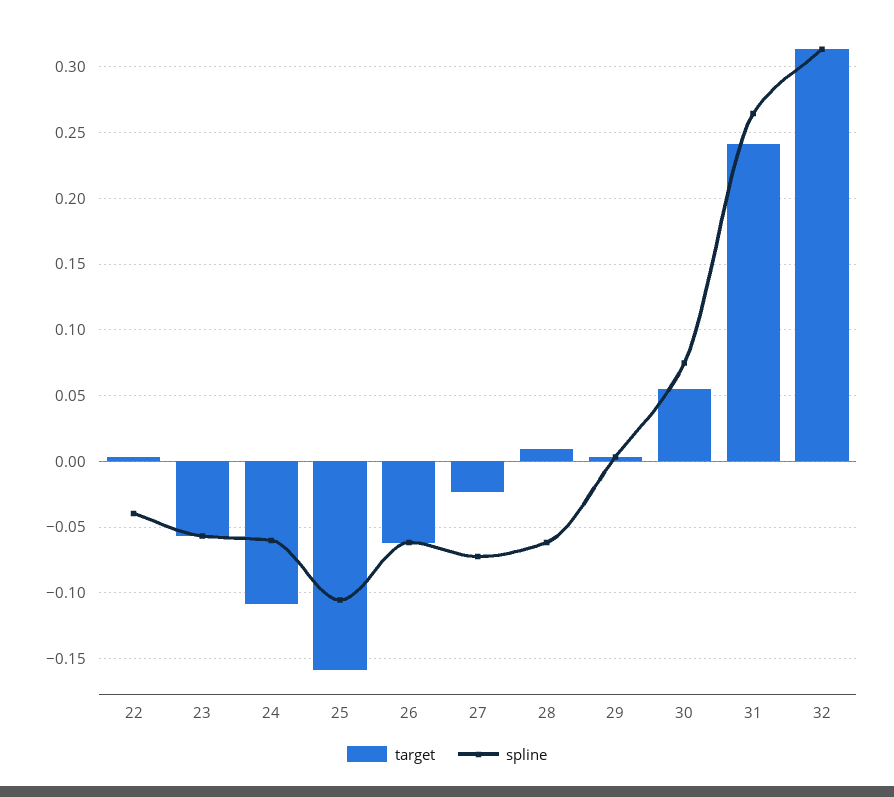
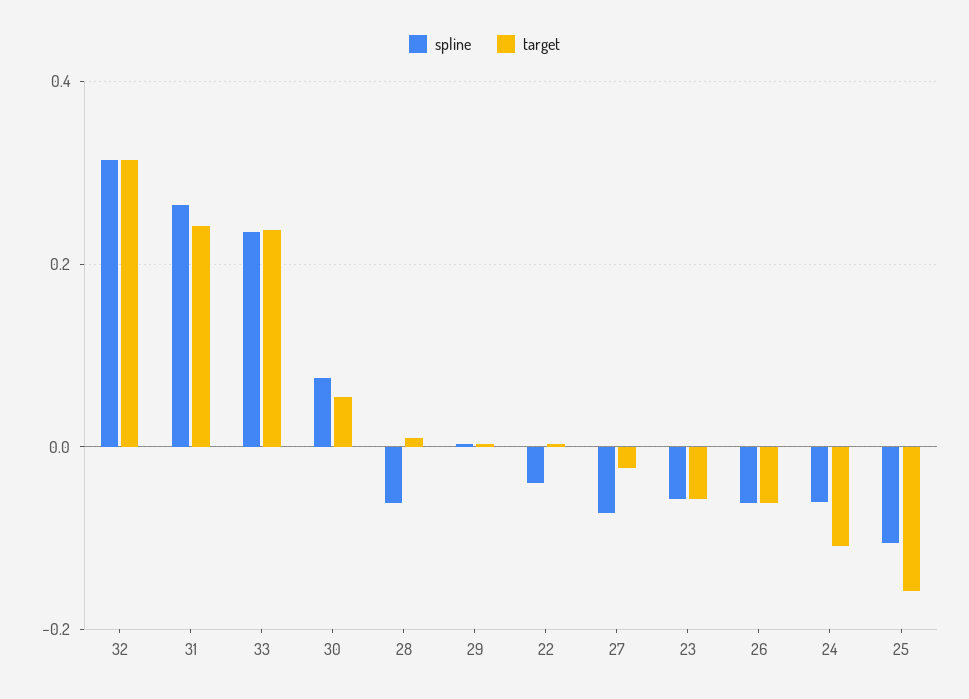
spline, 33: none -> 0.24
target, 33: none -> 0.24

